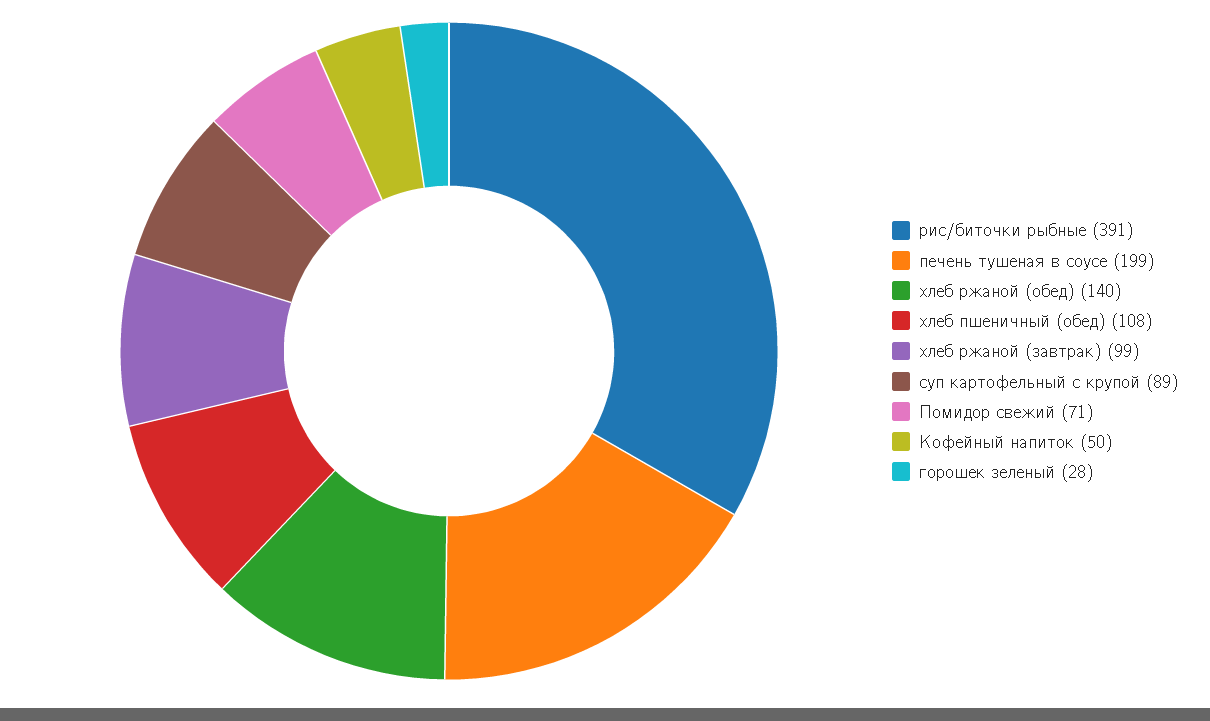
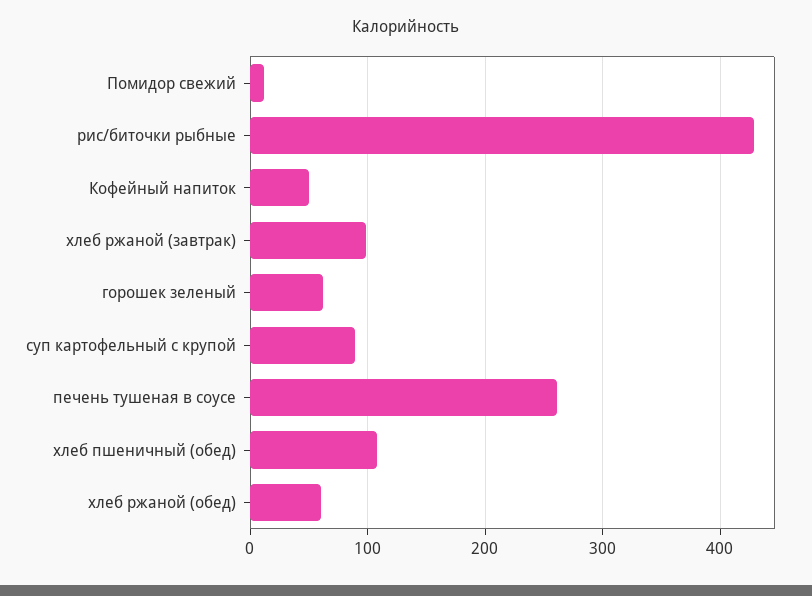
рис/биточки рыбные: 391 -> 430
печень тушеная в соусе: 199 -> 260
хлеб ржаной (обед): 140 -> 60
Помидор свежий: 71 -> 10
горошек зеленый: 28 -> 60

